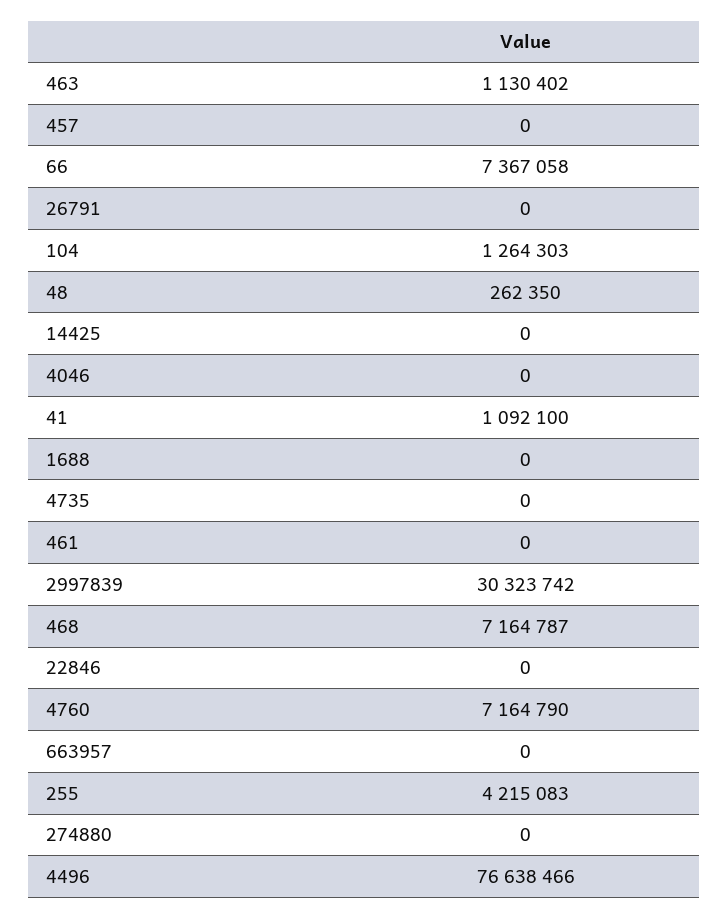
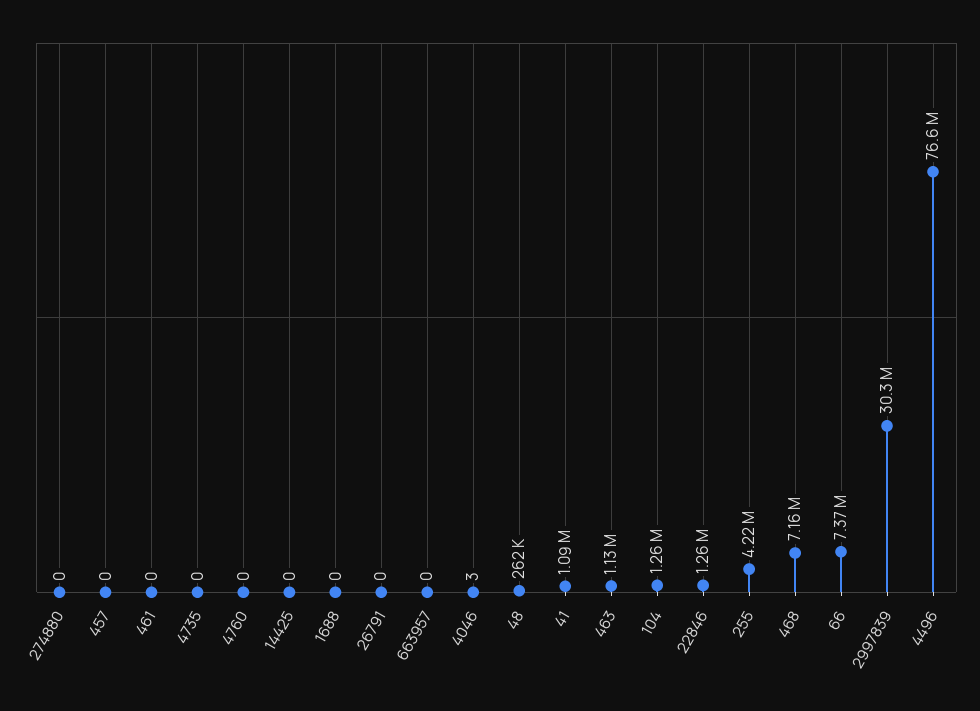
4046: 0 -> 3
22846: 0 -> 1260000
4760: 7164790 -> 0

